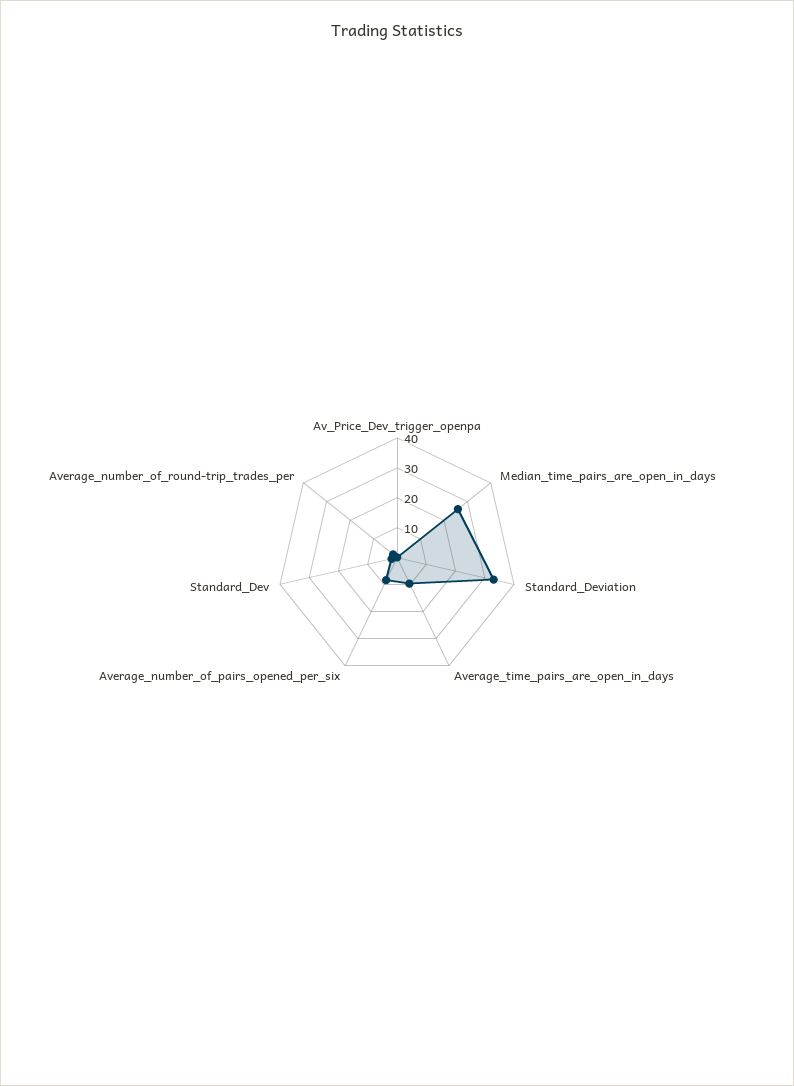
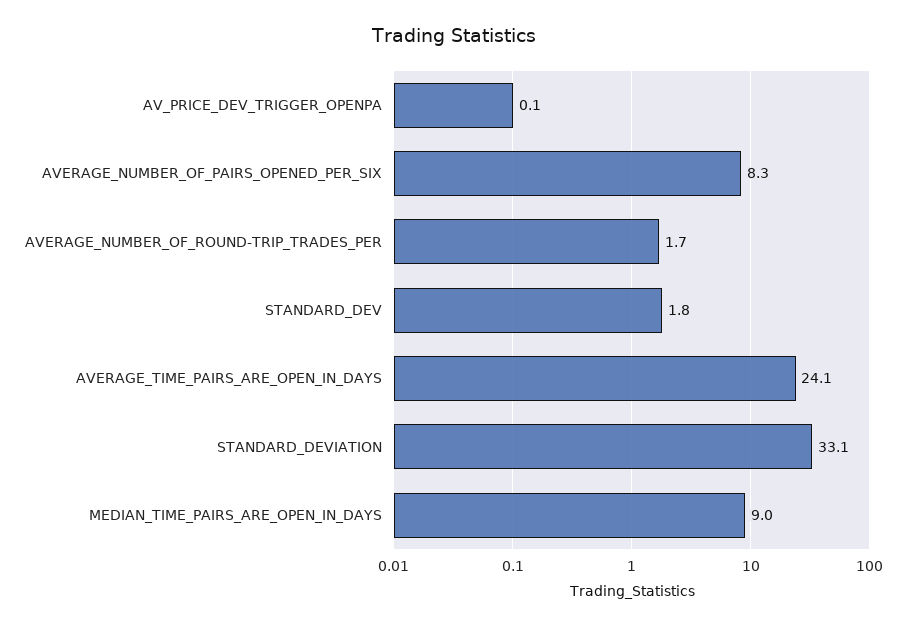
Median_time_pairs_are_open_in_days: 25 -> 9
Average_time_pairs_are_open_in_days: 10 -> 24.1

